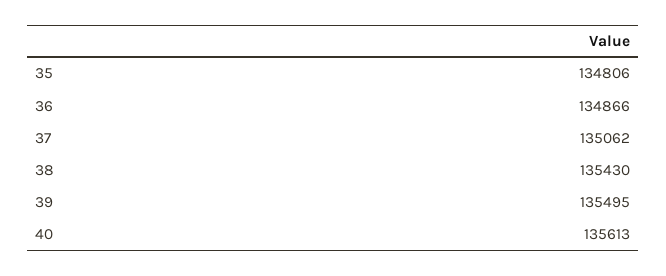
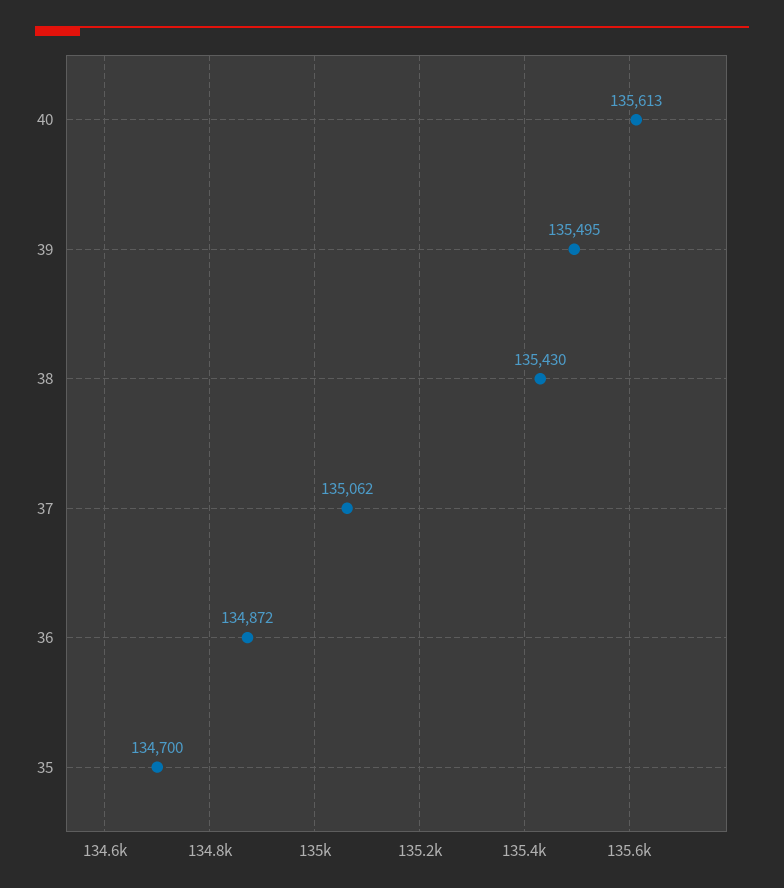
35: 134806 -> 134700
36: 134866 -> 134872

